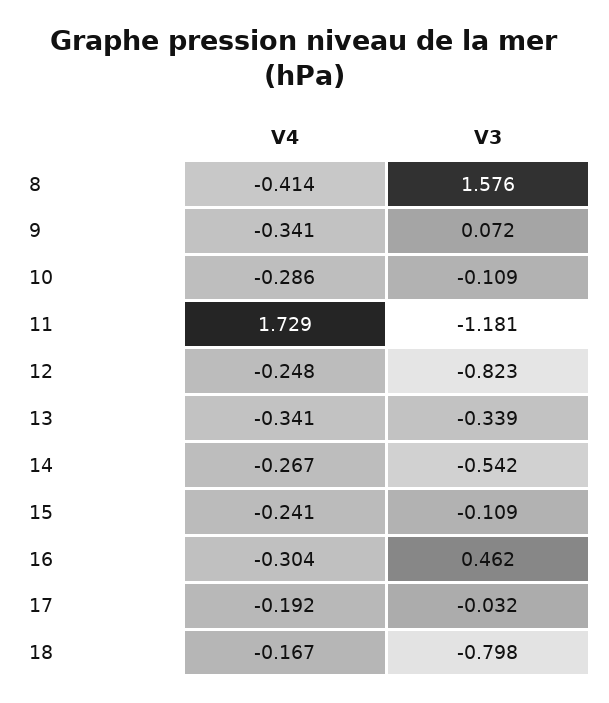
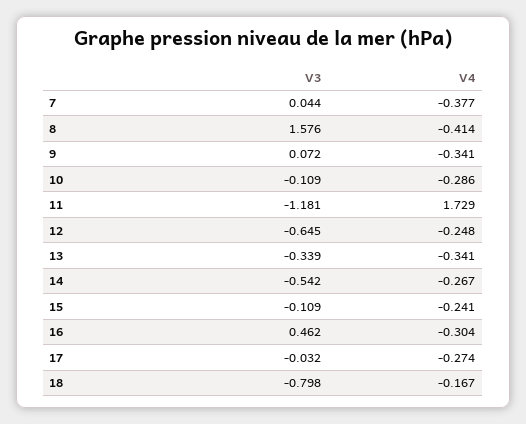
V3, 12: -0.823 -> -0.645
V4, 17: -0.192 -> -0.274
V3, 7: none -> 0.044
V4, 7: none -> -0.377

